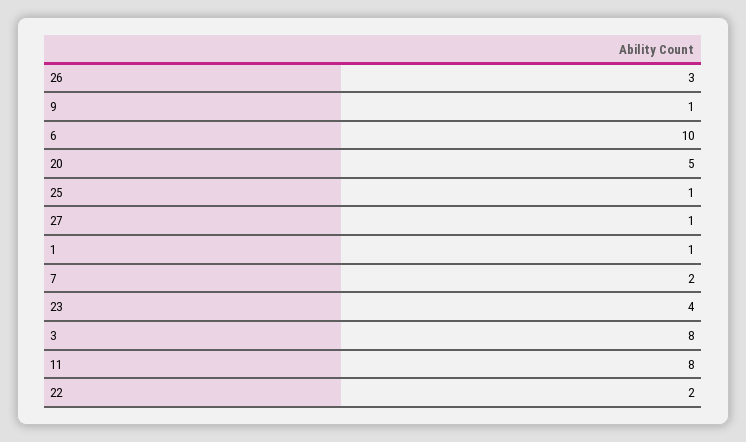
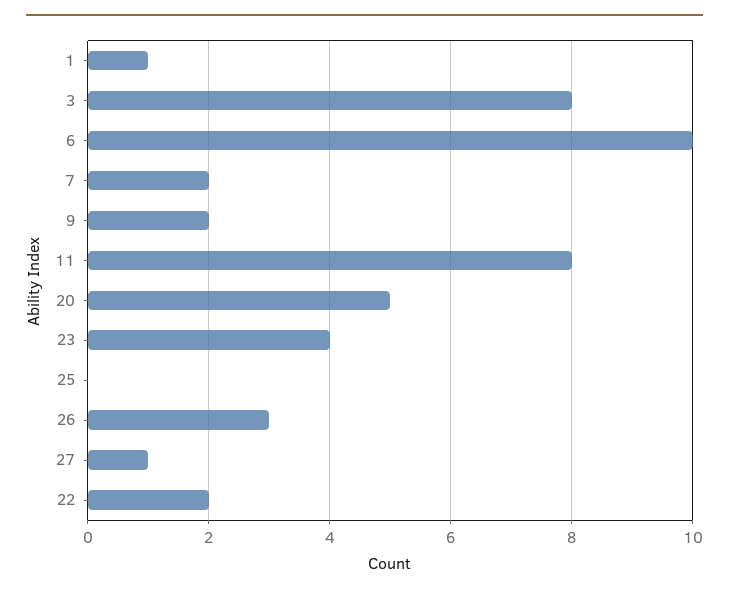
9: 1 -> 2
25: 1 -> 0

